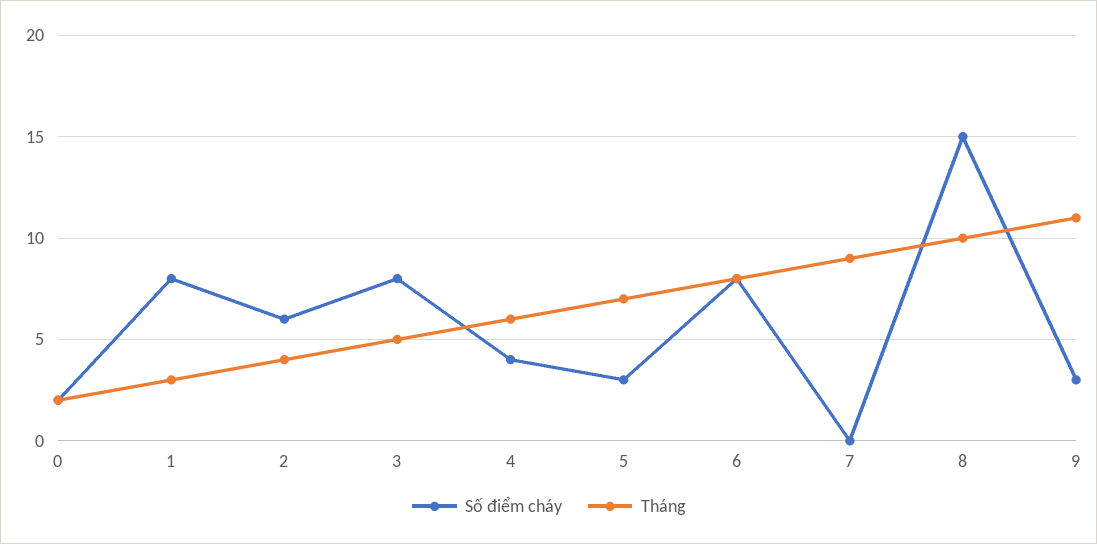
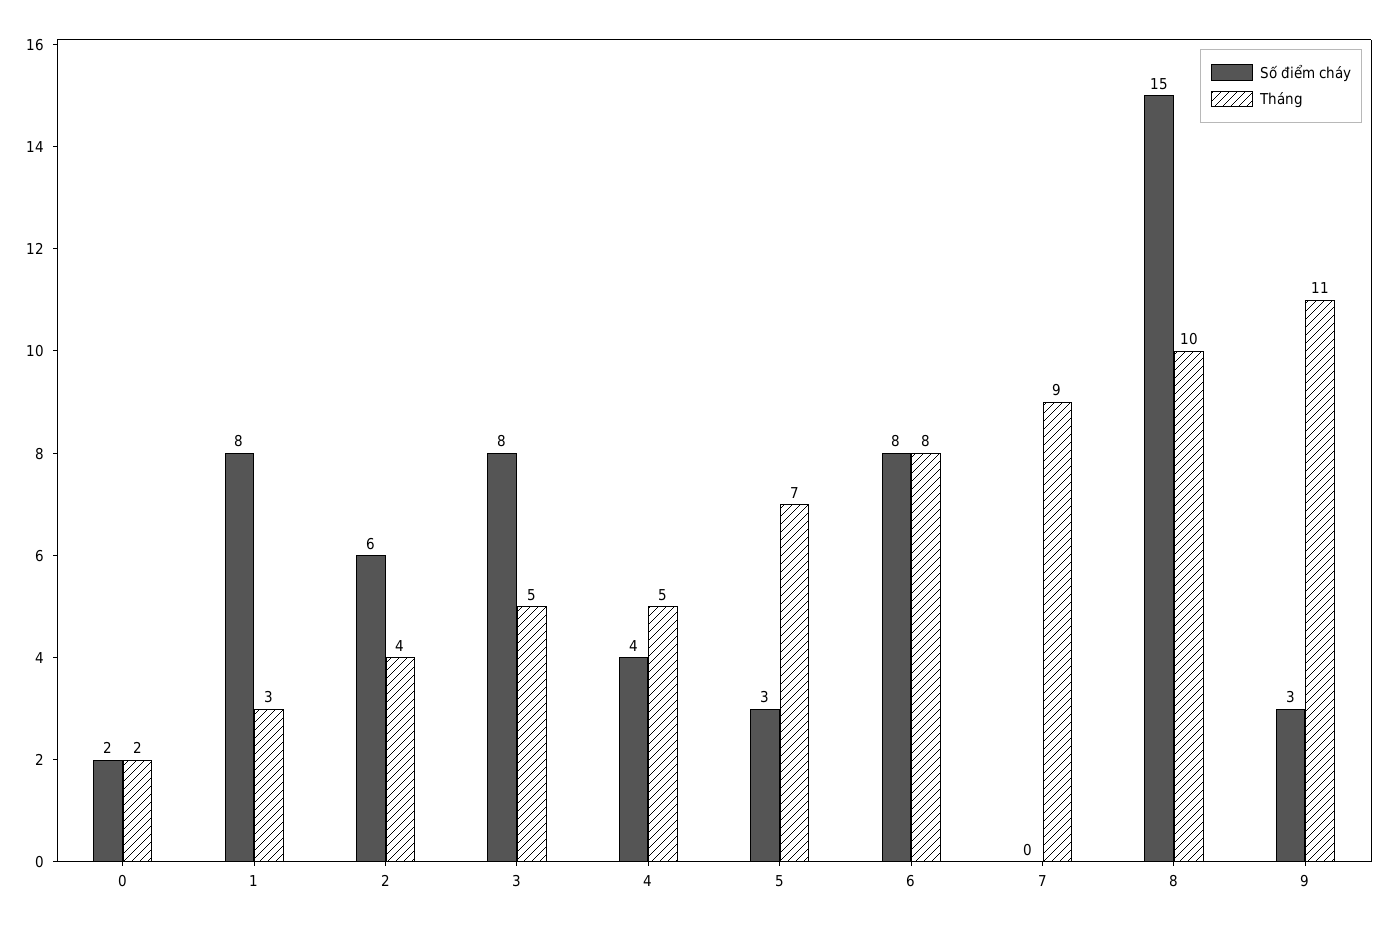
Tháng, 4: 6 -> 5

